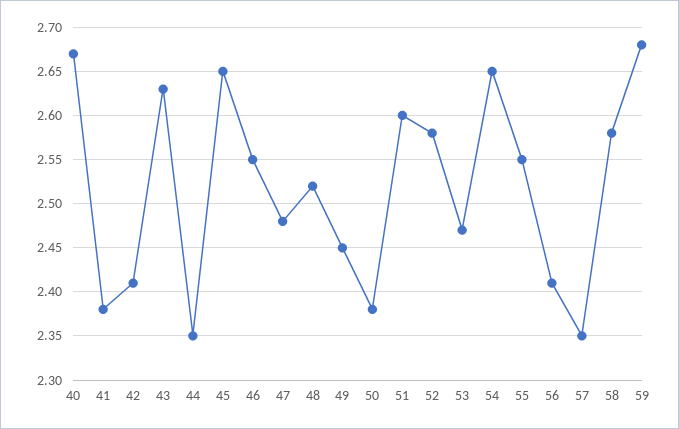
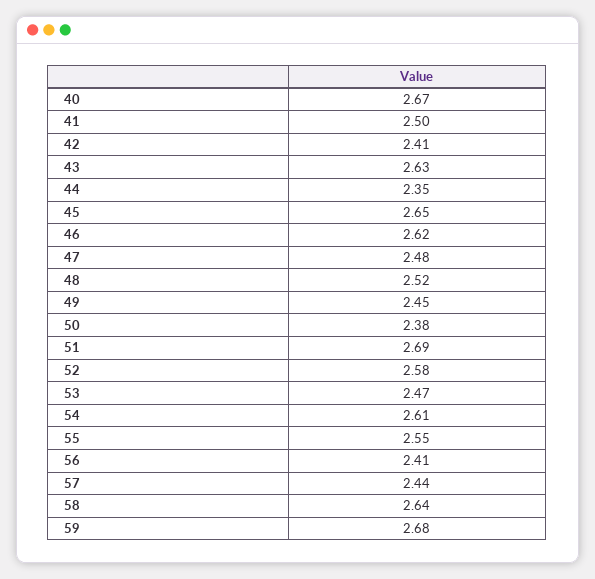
41: 2.38 -> 2.5
46: 2.55 -> 2.62
51: 2.6 -> 2.69
54: 2.65 -> 2.61
57: 2.35 -> 2.44
58: 2.58 -> 2.64

